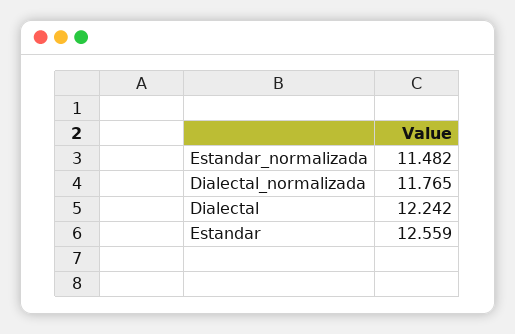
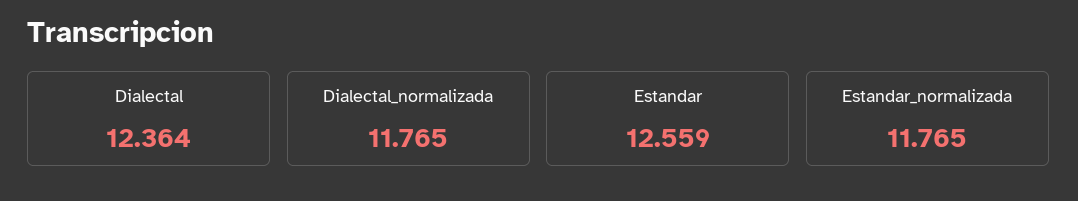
Estandar_normalizada: 11.482 -> 11.765
Dialectal: 12.242 -> 12.364

